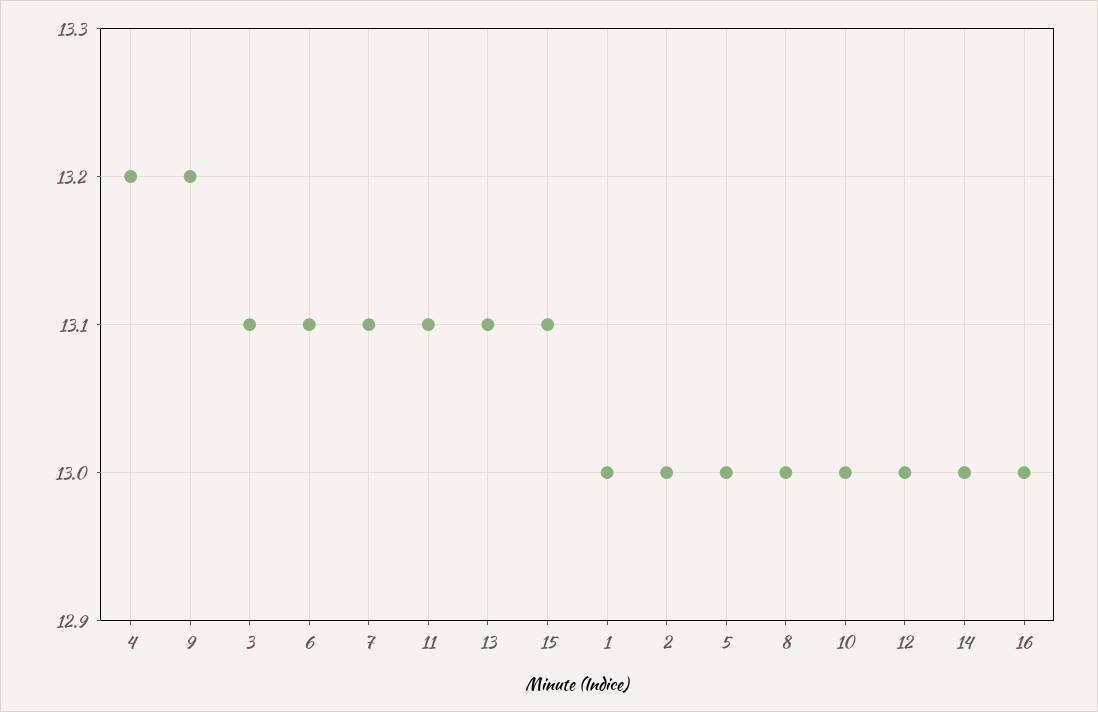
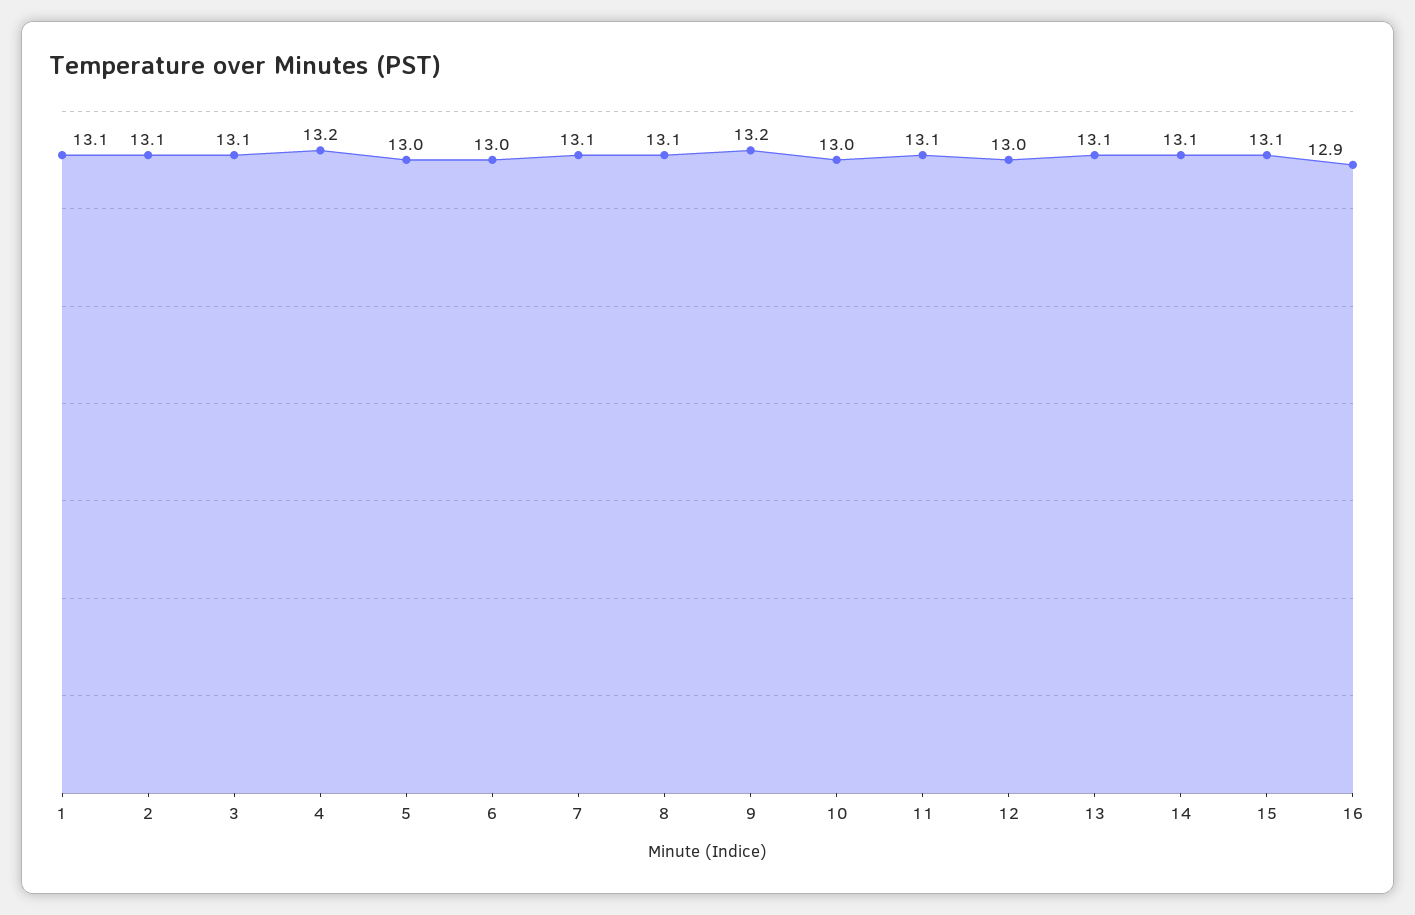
6: 13.1 -> 13
1: 13 -> 13.1
2: 13 -> 13.1
8: 13 -> 13.1
14: 13 -> 13.1
16: 13 -> 12.9

